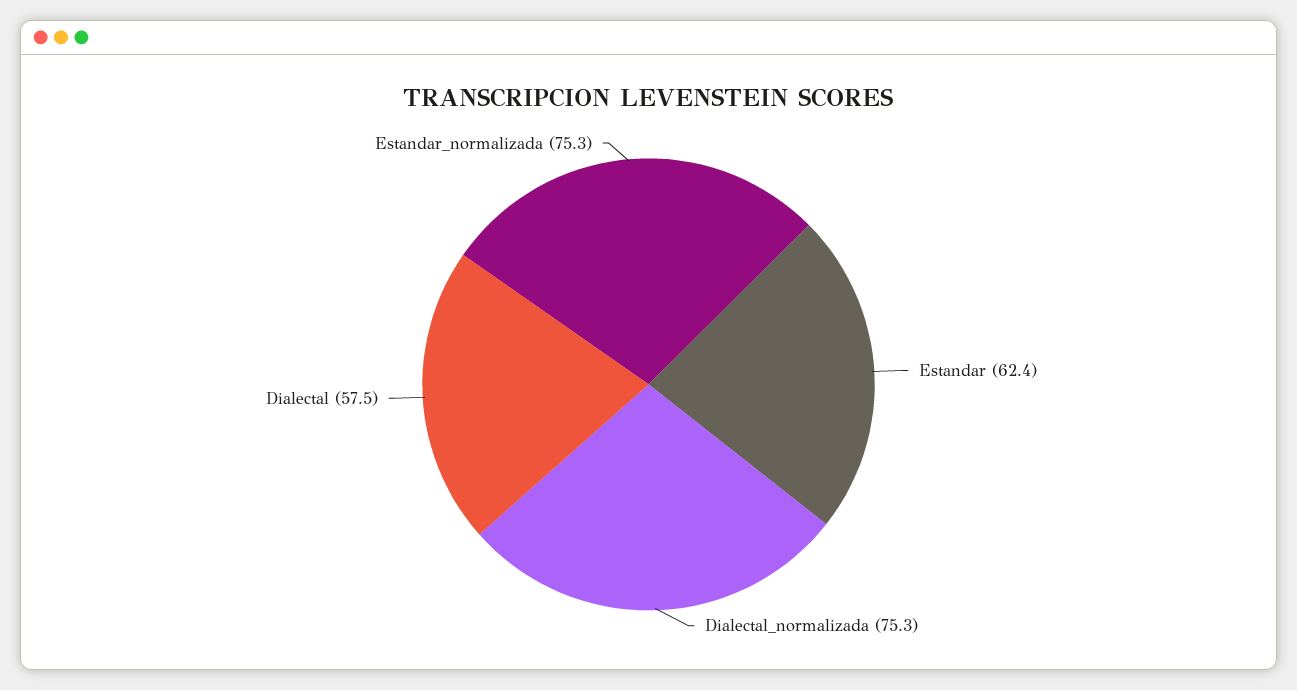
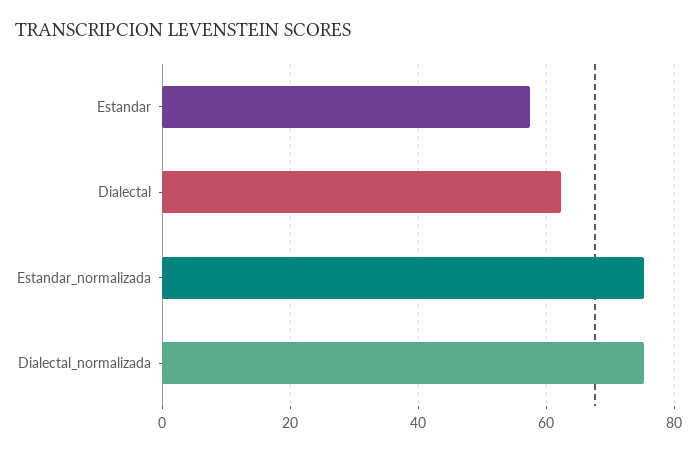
Estandar: 62.4 -> 58
Dialectal: 57.5 -> 62

